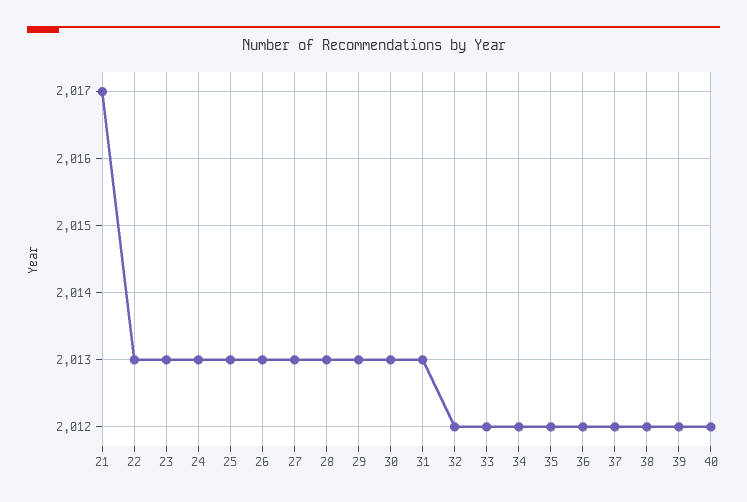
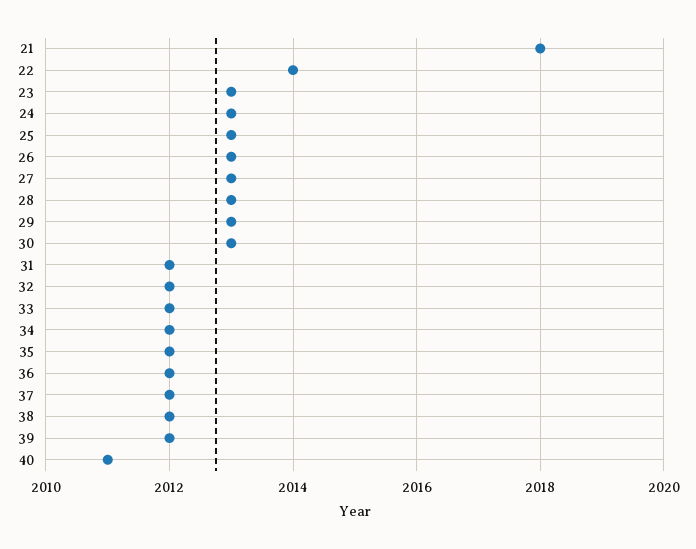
21: 2017 -> 2018
22: 2013 -> 2014
31: 2013 -> 2012
40: 2012 -> 2011

